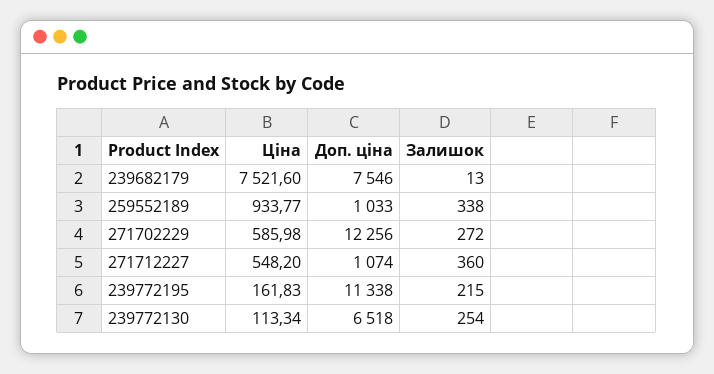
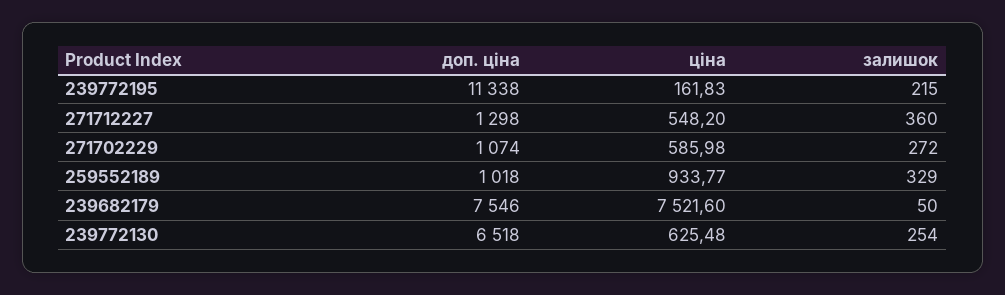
Залишок, 239682179: 13 -> 50
Доп. ціна, 259552189: 1033 -> 1018
Залишок, 259552189: 338 -> 329
Доп. ціна, 271702229: 12256 -> 1074
Доп. ціна, 271712227: 1074 -> 1298
Ціна, 239772130: 113.34 -> 625.48

